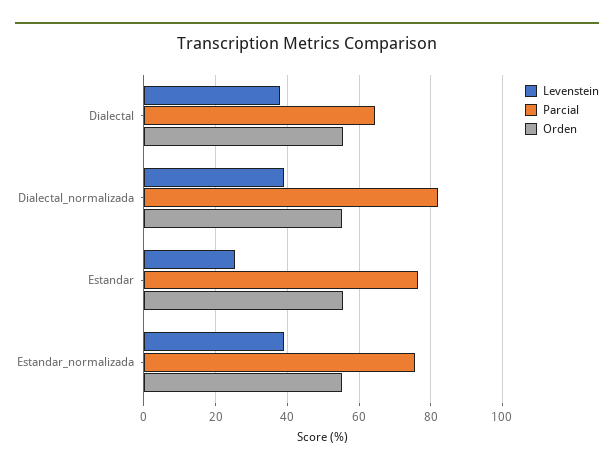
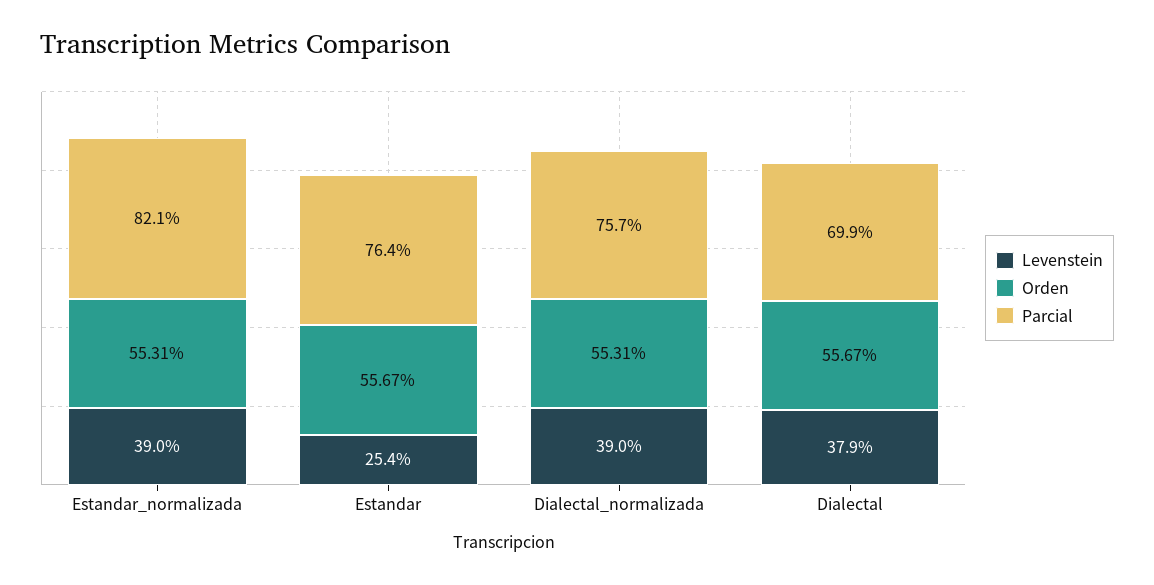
Parcial, Dialectal: 64 -> 69.9
Parcial, Dialectal_normalizada: 82 -> 75.7
Parcial, Estandar_normalizada: 76 -> 82.1

